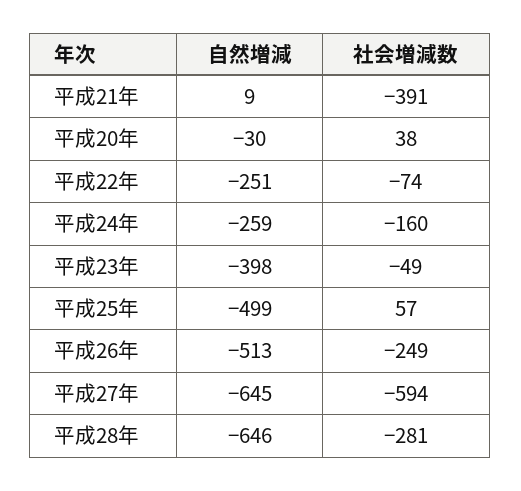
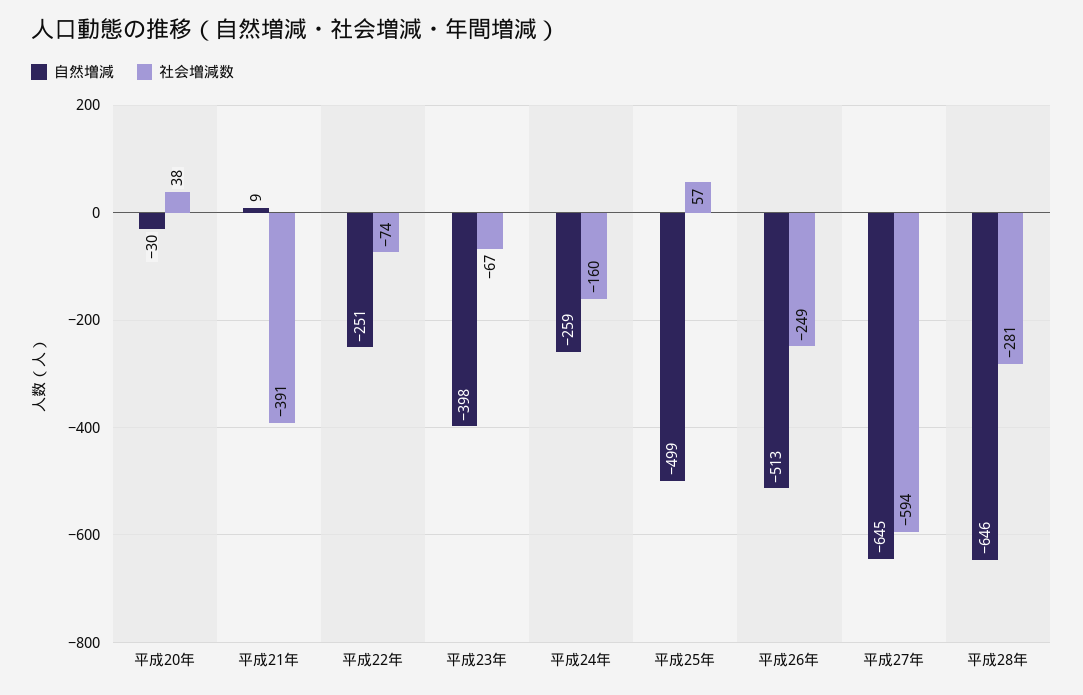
社会増減数, 平成23年: -49 -> -67

